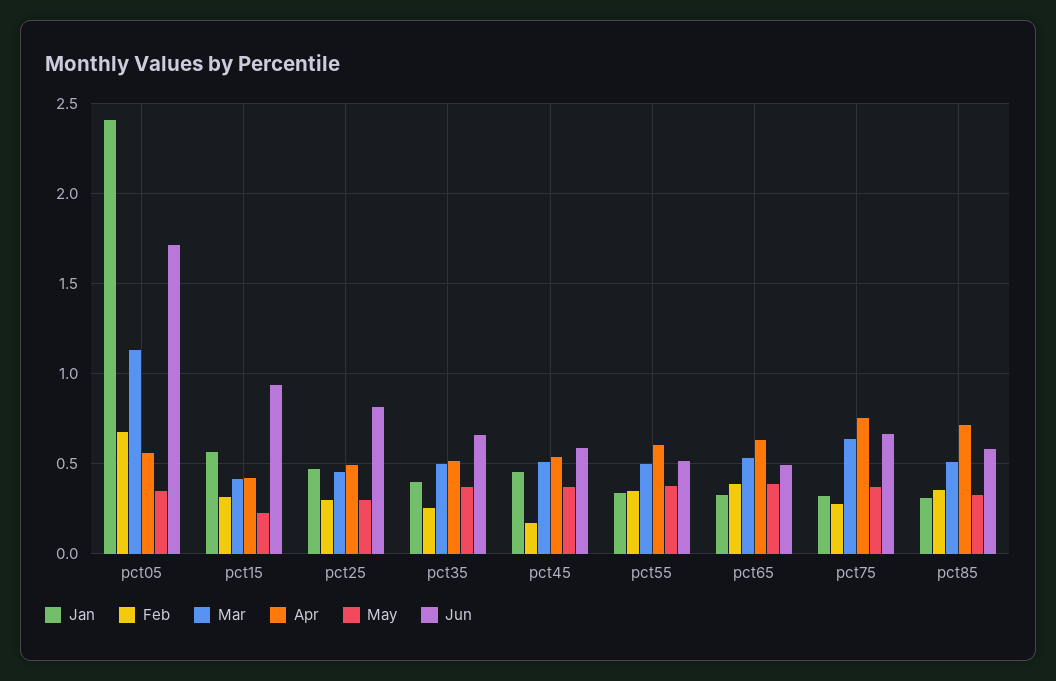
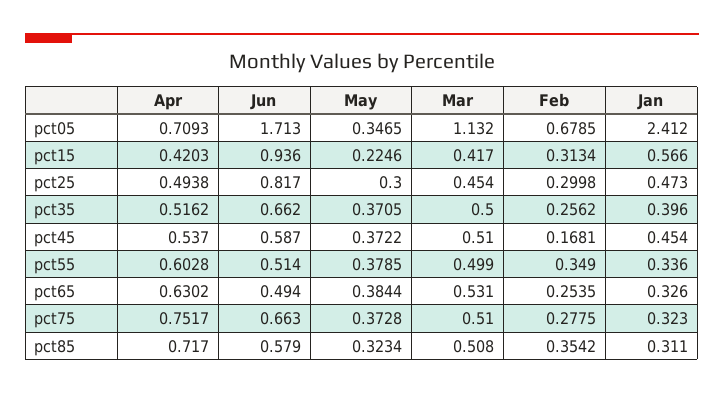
Apr, pct05: 0.55 -> 0.7093
Feb, pct65: 0.4 -> 0.2535
Mar, pct75: 0.65 -> 0.51

